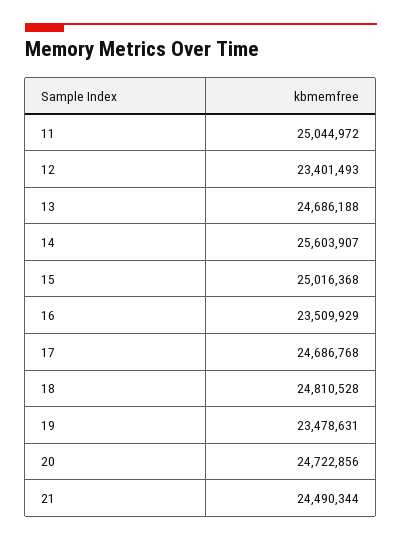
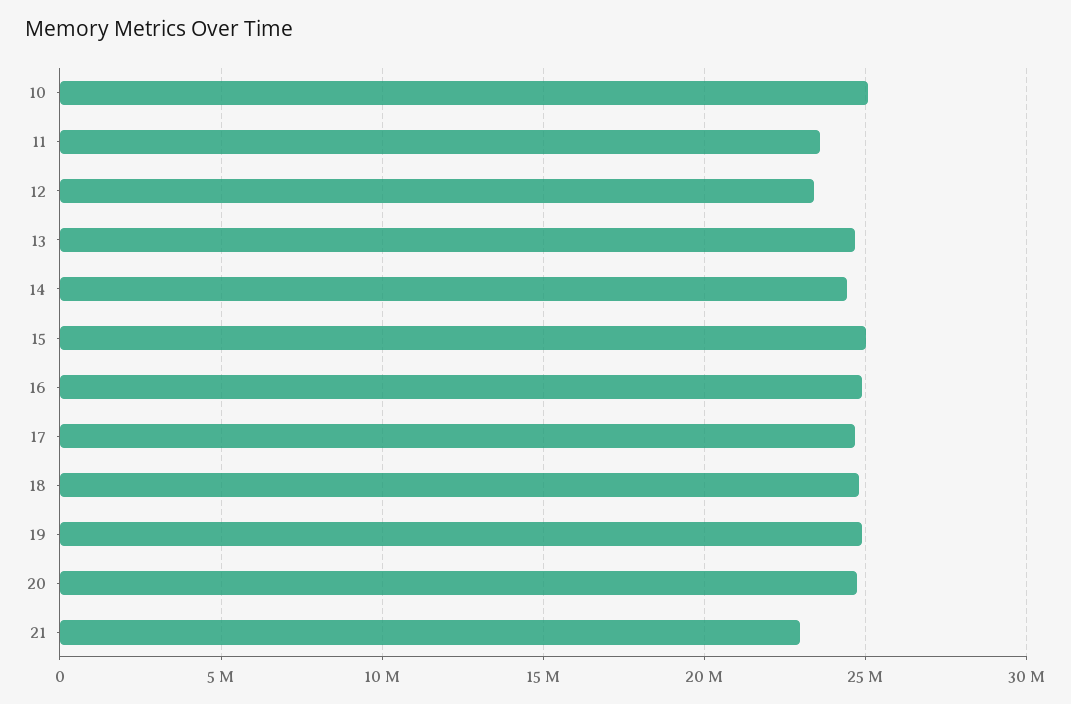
11: 25044972 -> 23500000
14: 25603907 -> 24500000
16: 23509929 -> 25000000
19: 23478631 -> 25000000
21: 24490344 -> 23000000
10: none -> 25000000

